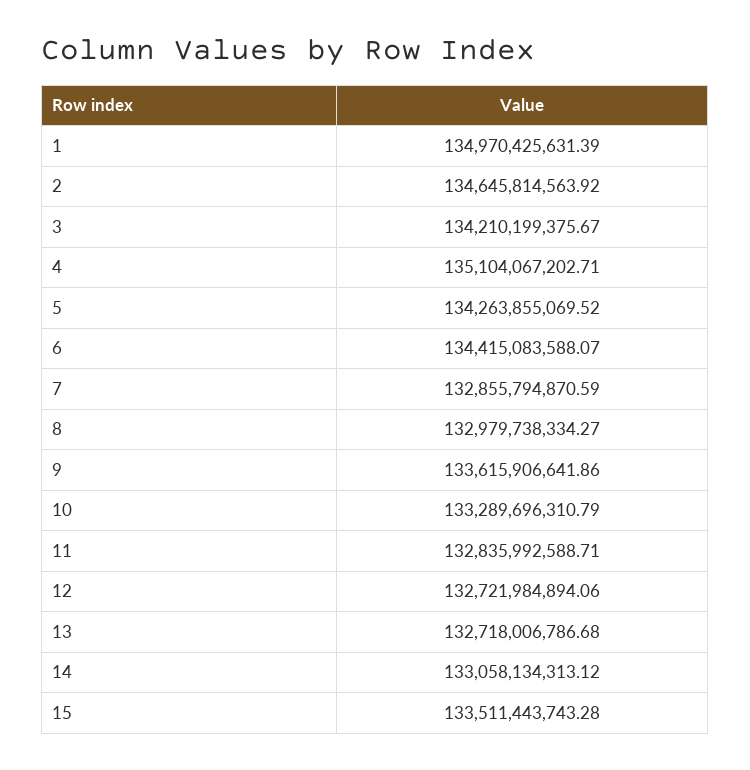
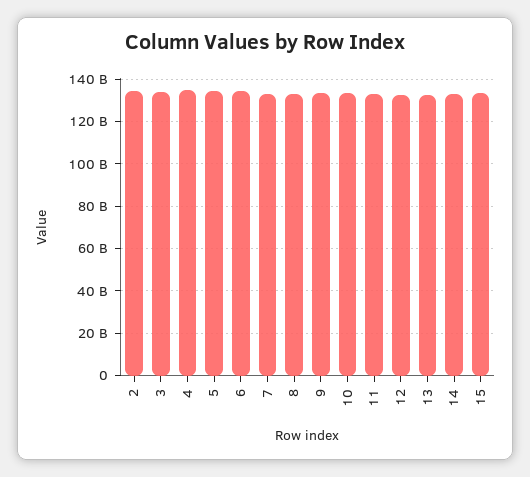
1: 134970425631.39 -> none

